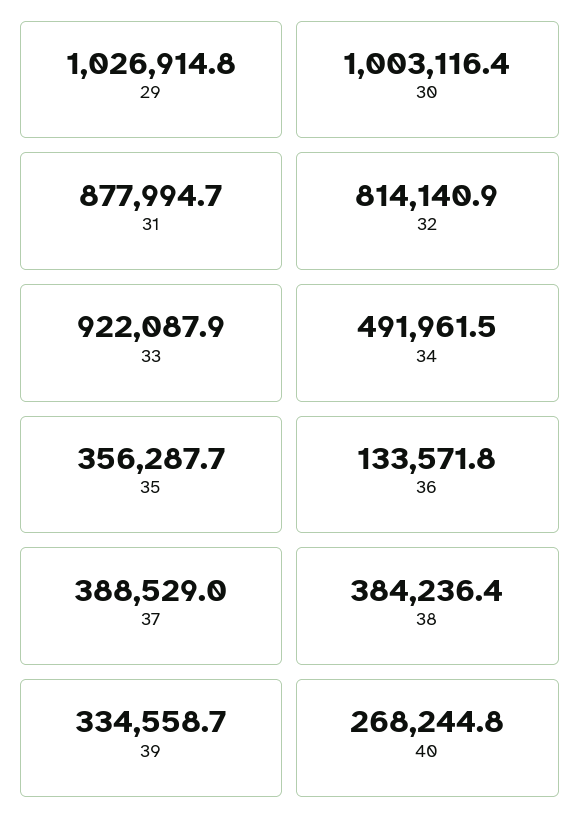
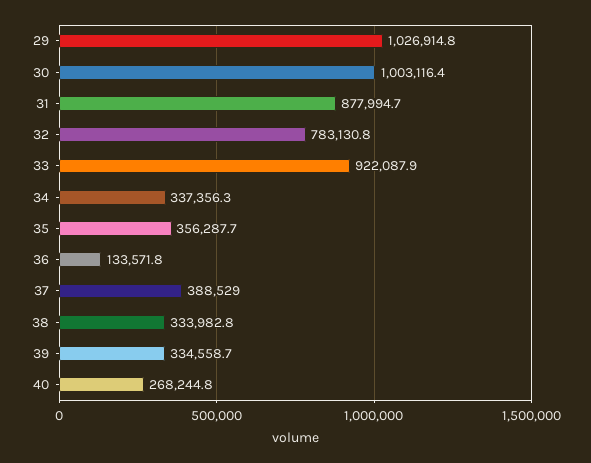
32: 814140.9 -> 783130.8
34: 491961.5 -> 337356.3
38: 384236.4 -> 333982.8

